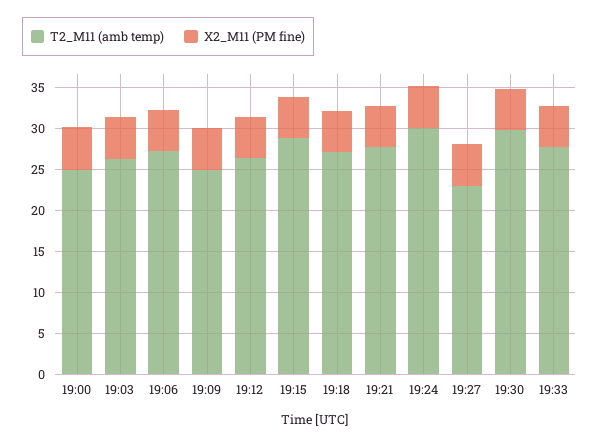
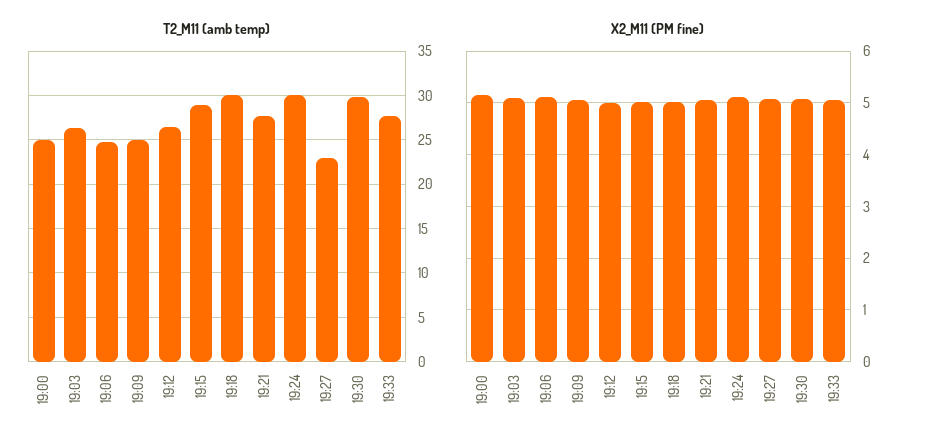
T2_M11 (amb temp), 19:06: 27 -> 25
T2_M11 (amb temp), 19:18: 27 -> 30

